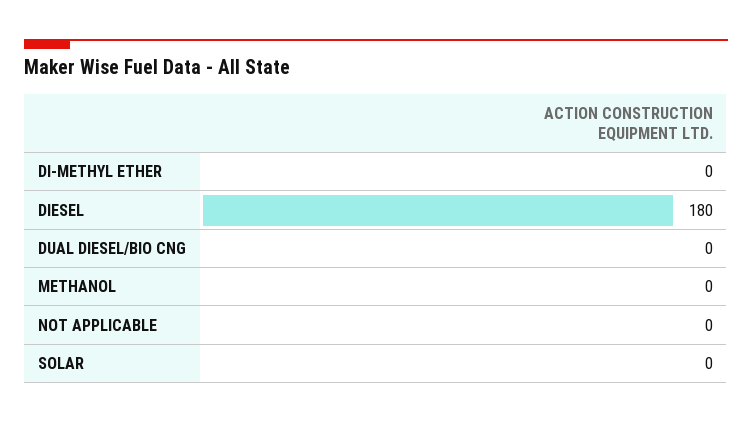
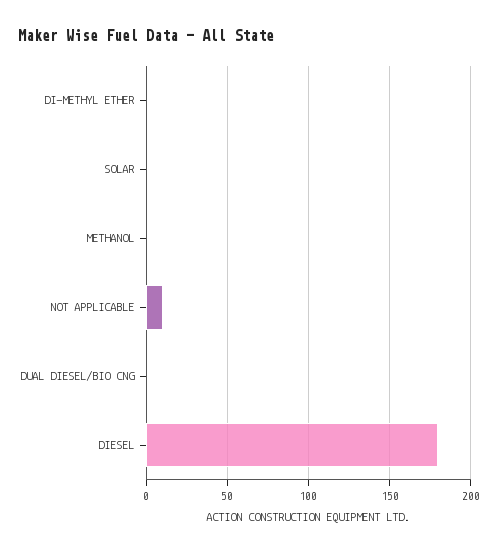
NOT APPLICABLE: 0 -> 10

